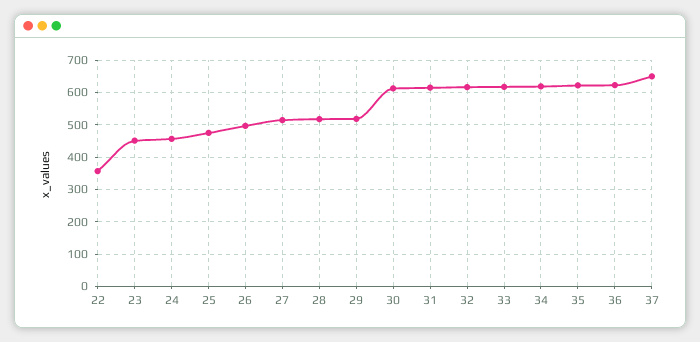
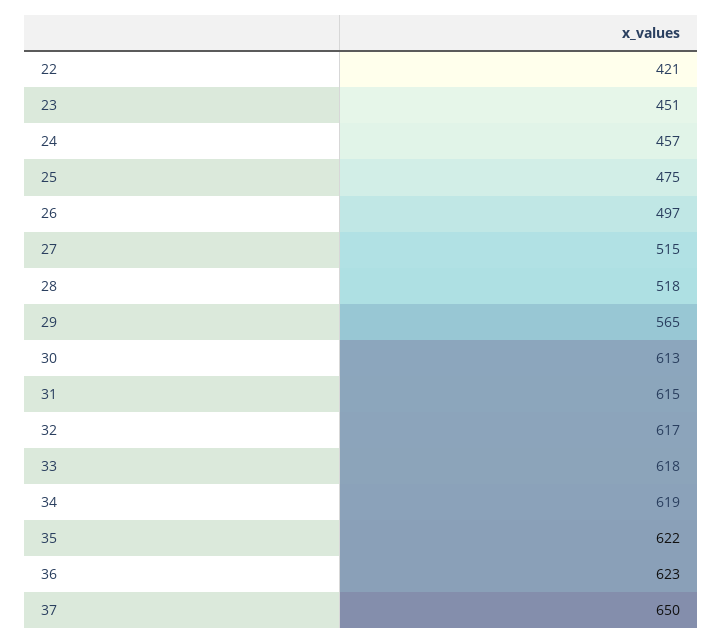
22: 360 -> 421
29: 520 -> 565

